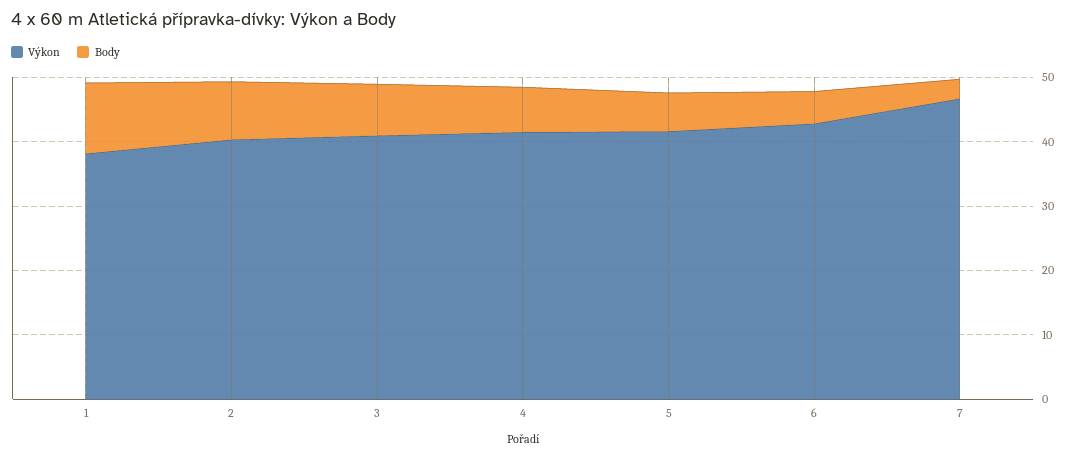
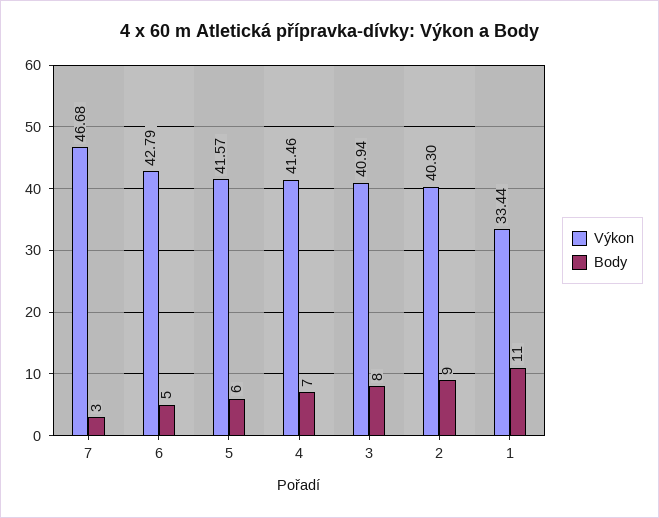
Výkon, 1: 38 -> 33.44

